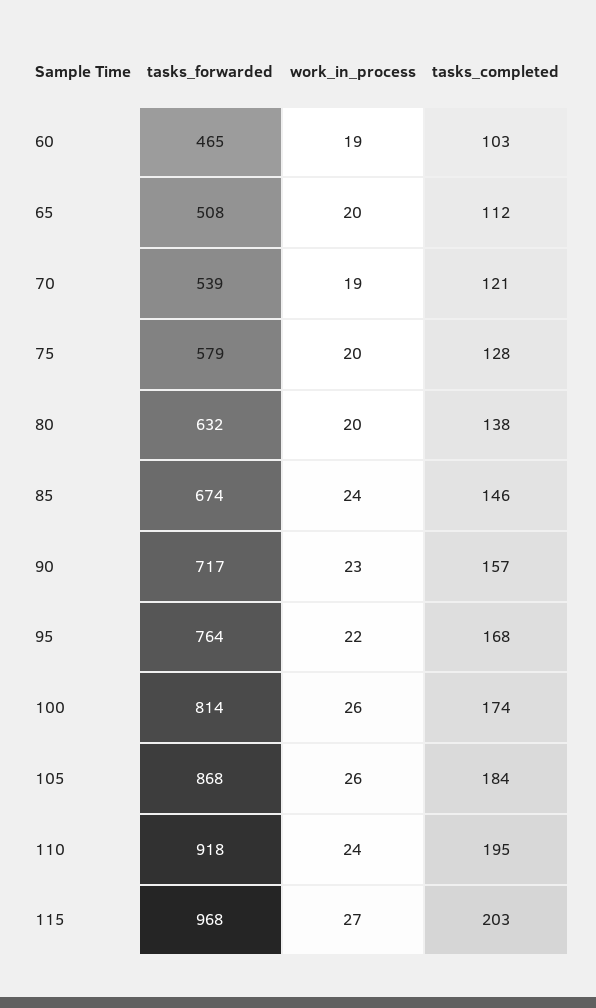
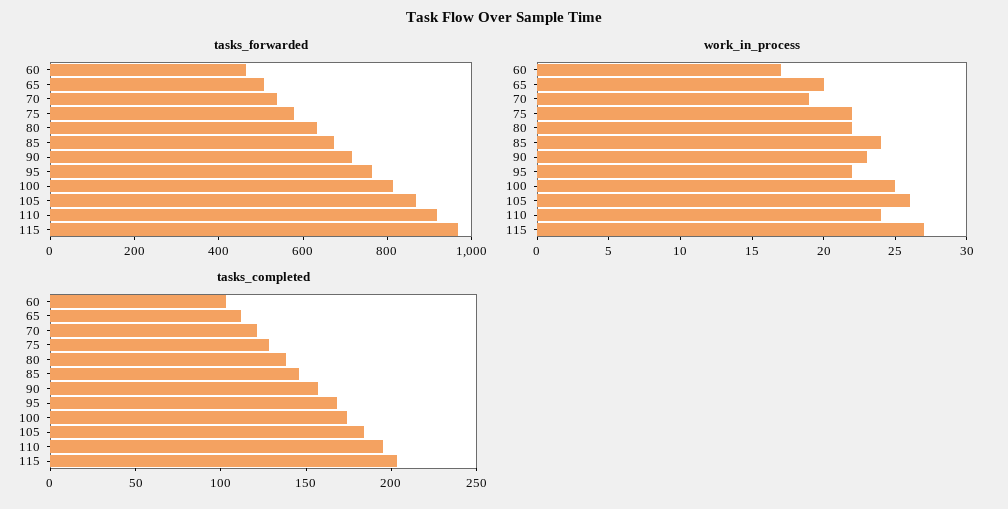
work_in_process, 60: 19 -> 17
work_in_process, 75: 20 -> 22
work_in_process, 80: 20 -> 22
work_in_process, 100: 26 -> 25

